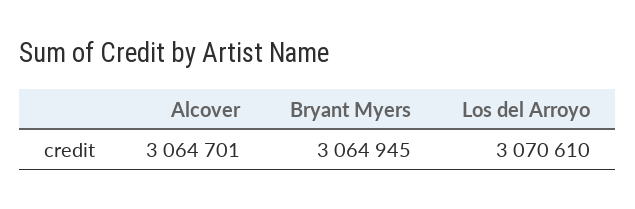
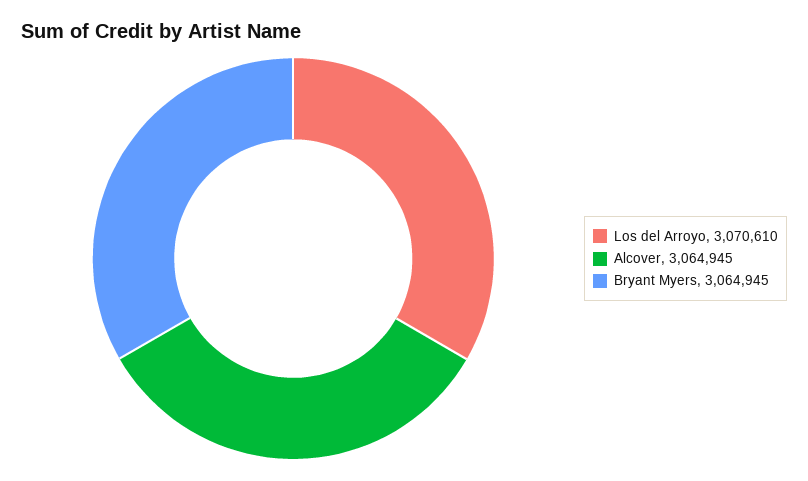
Alcover: 3064701 -> 3064945

